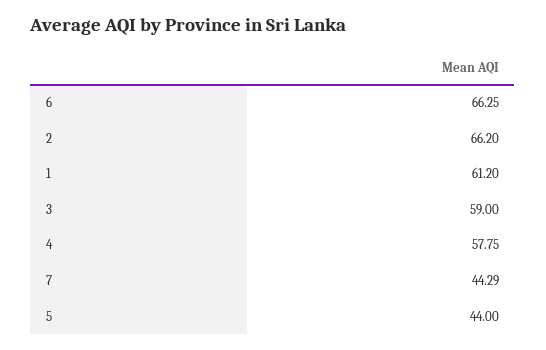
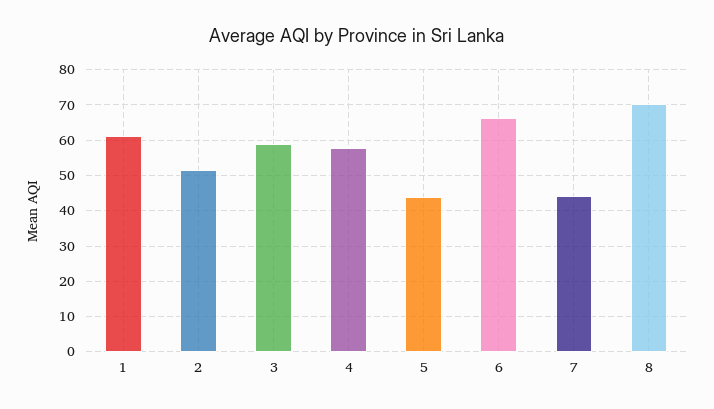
2: 66.2 -> 52
8: none -> 70

